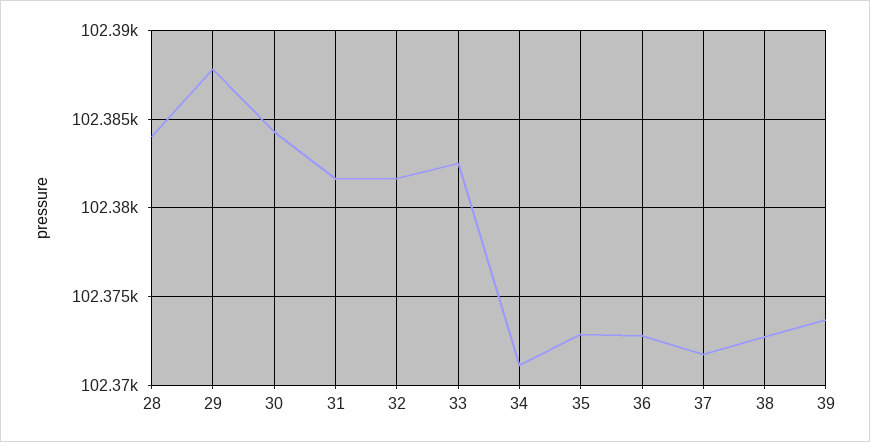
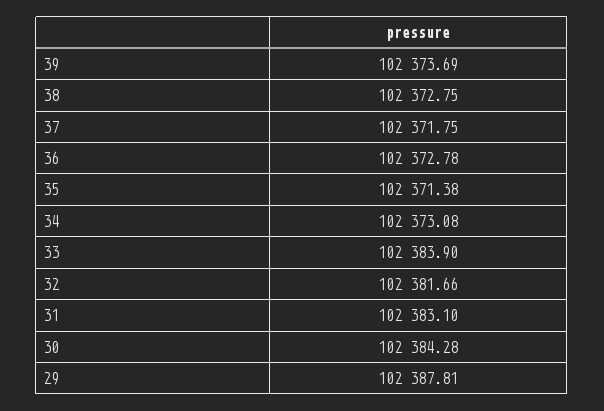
28: 102384 -> none
31: 102381.5 -> 102383.1
33: 102382.5 -> 102383.9
34: 102371 -> 102373.08
35: 102373 -> 102371.38

